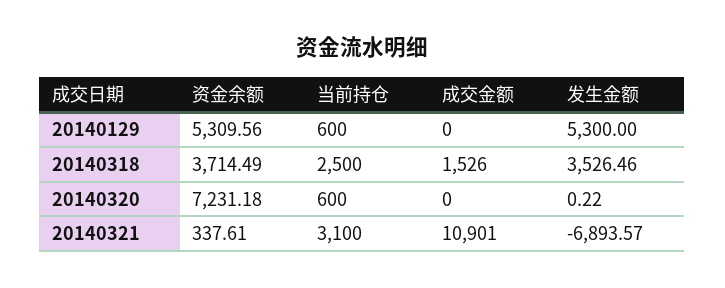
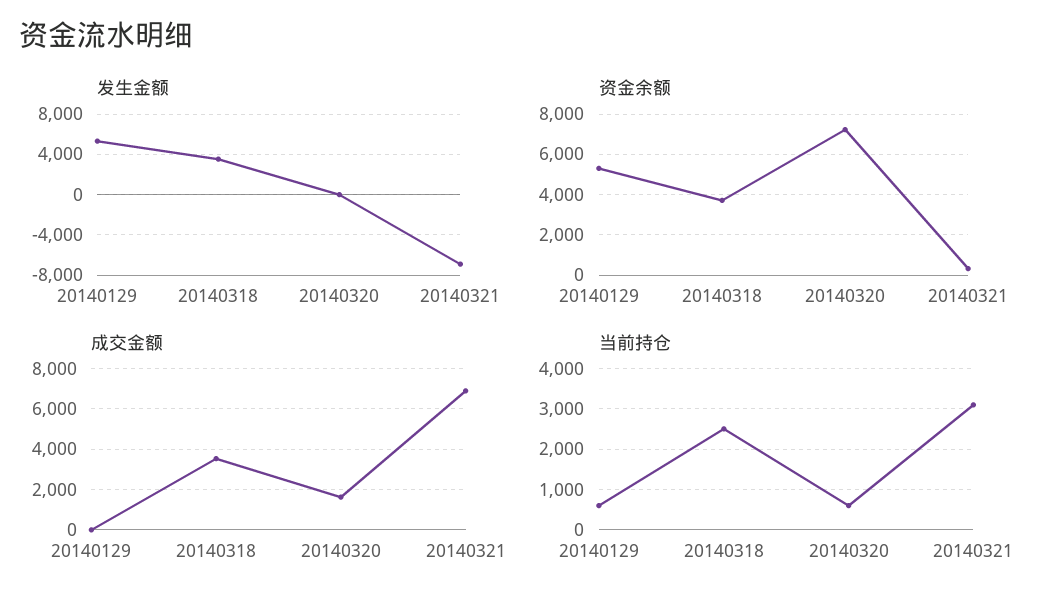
成交金额, 20140318: 1526 -> 3500
成交金额, 20140320: 0 -> 1500
成交金额, 20140321: 10901 -> 7000

